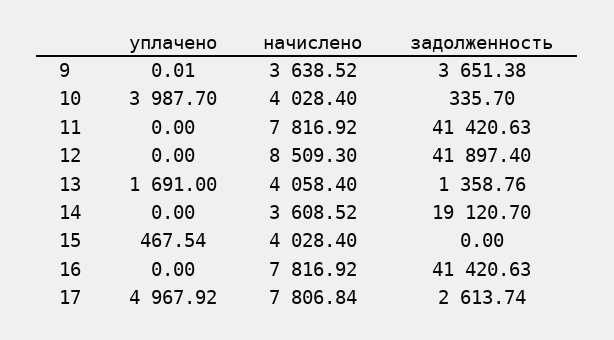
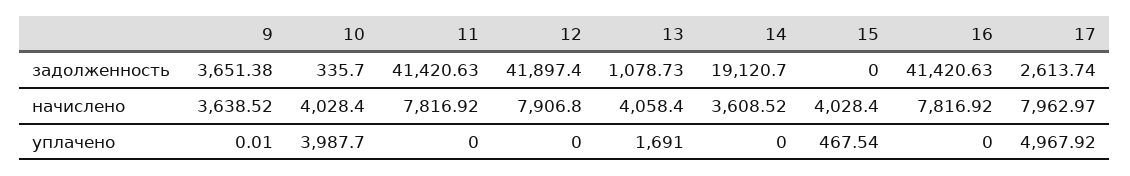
начислено, 12: 8509.3 -> 7906.8
задолженность, 13: 1358.76 -> 1078.73
начислено, 17: 7806.84 -> 7962.97

